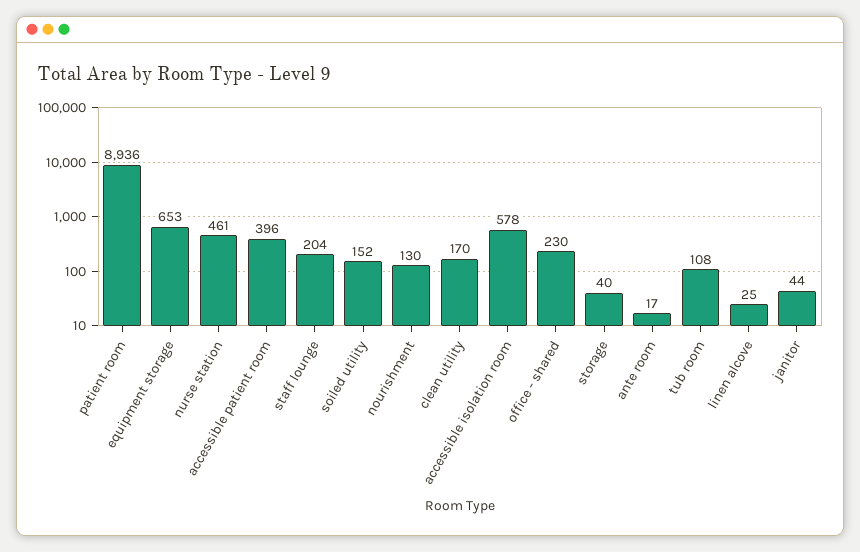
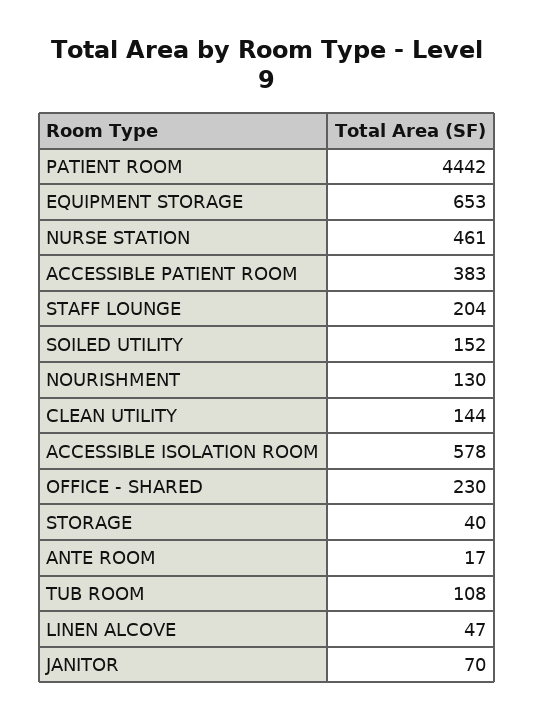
patient room: 8936 -> 4442
accessible patient room: 396 -> 383
clean utility: 170 -> 144
linen alcove: 25 -> 47
janitor: 44 -> 70

